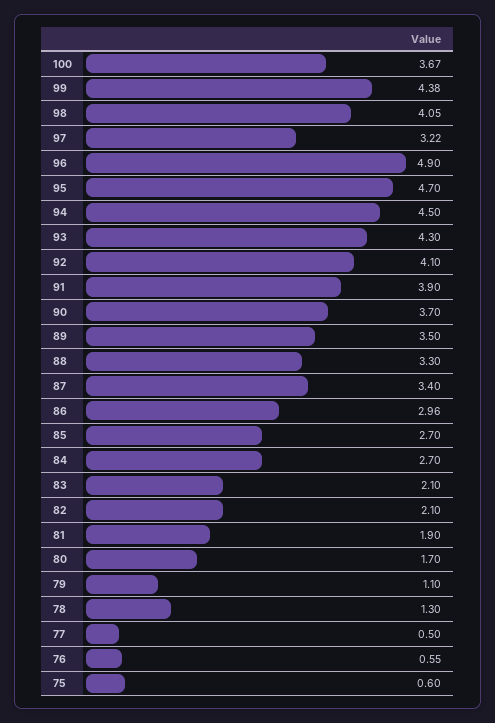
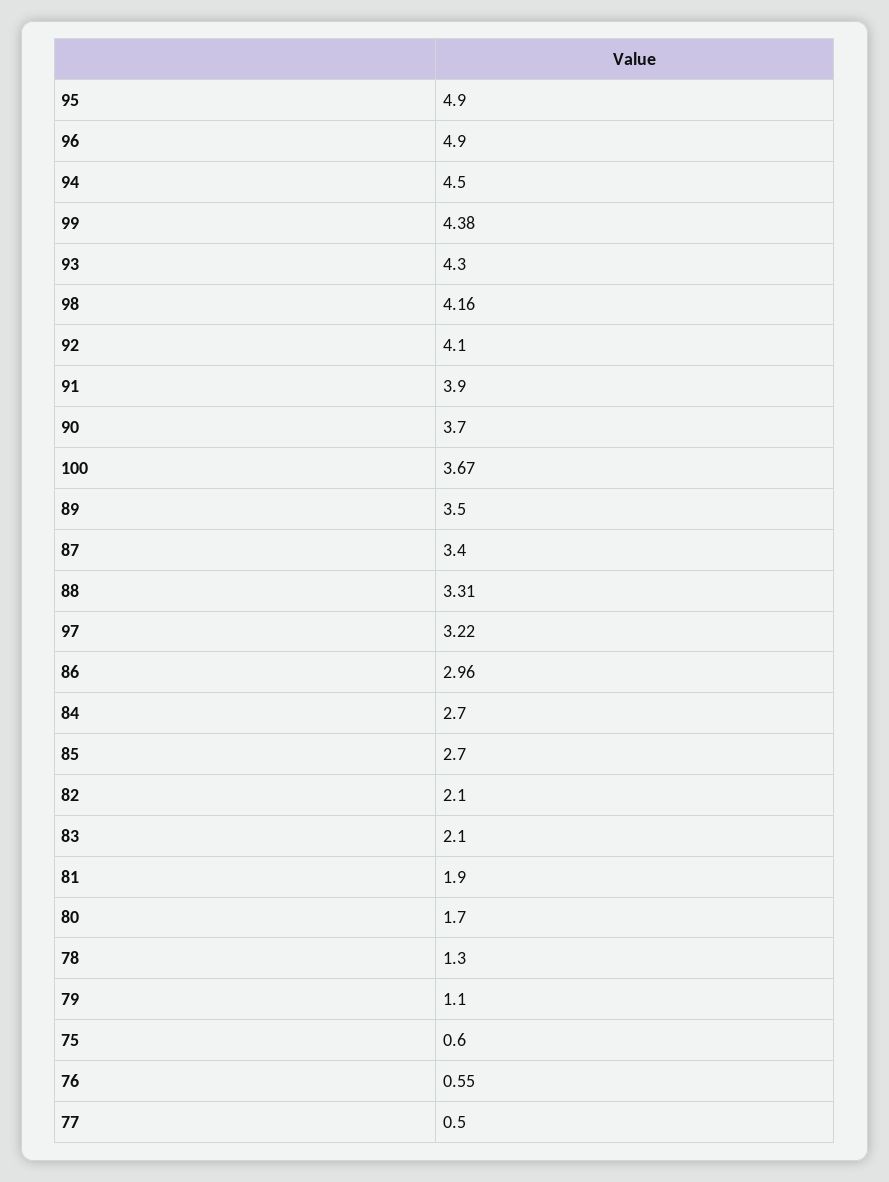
98: 4.05 -> 4.16
95: 4.7 -> 4.9
88: 3.3 -> 3.31

